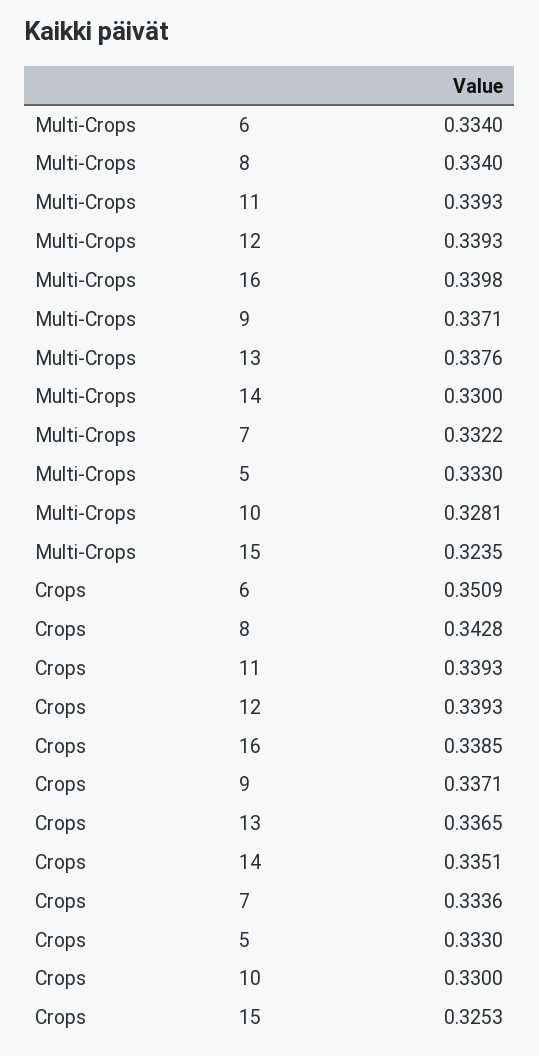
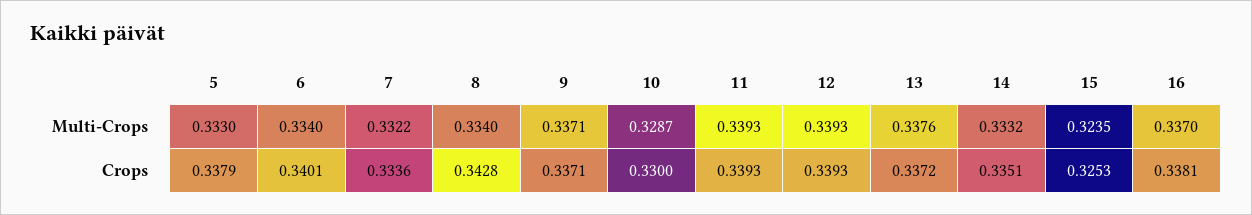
Multi-Crops, 16: 0.3398 -> 0.337
Multi-Crops, 14: 0.33 -> 0.3332
Multi-Crops, 10: 0.3281 -> 0.3287
Crops, 6: 0.3509 -> 0.3401
Crops, 16: 0.3385 -> 0.3381
Crops, 13: 0.3365 -> 0.3372
Crops, 5: 0.333 -> 0.3379

